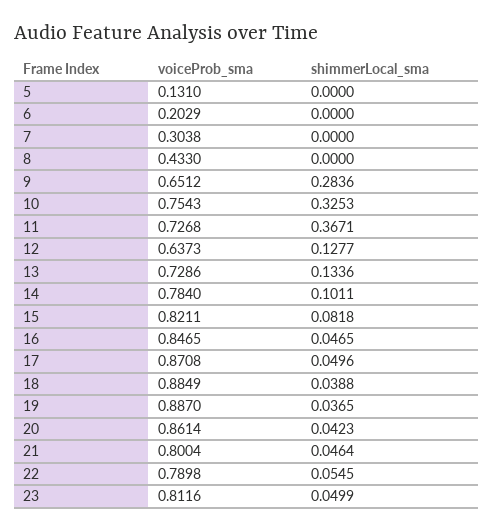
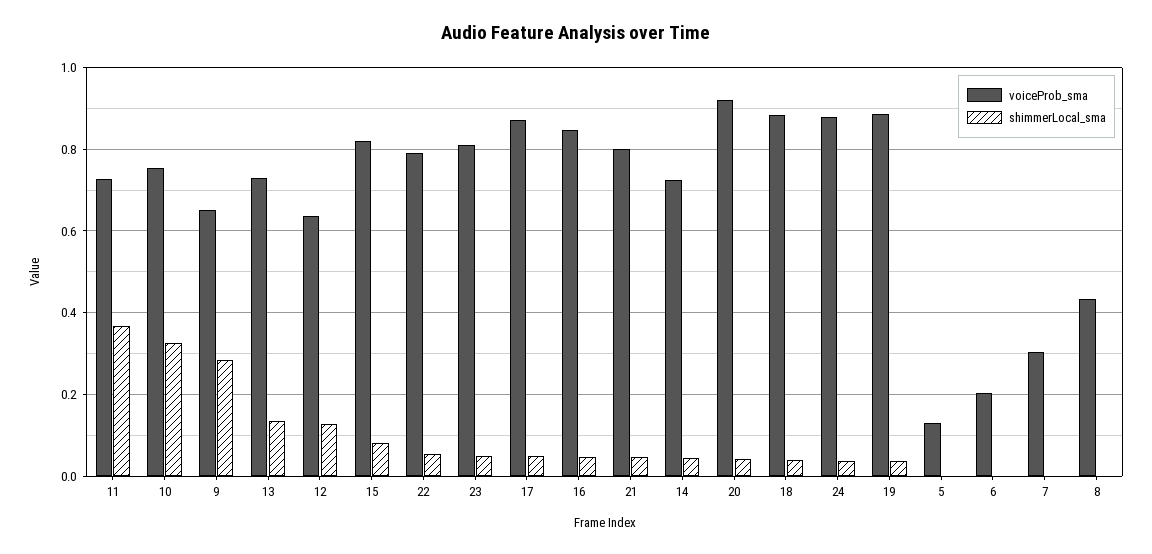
voiceProb_sma, 14: 0.784 -> 0.72
shimmerLocal_sma, 14: 0.1011 -> 0.04
voiceProb_sma, 20: 0.8614 -> 0.92
voiceProb_sma, 24: none -> 0.88
shimmerLocal_sma, 24: none -> 0.04

